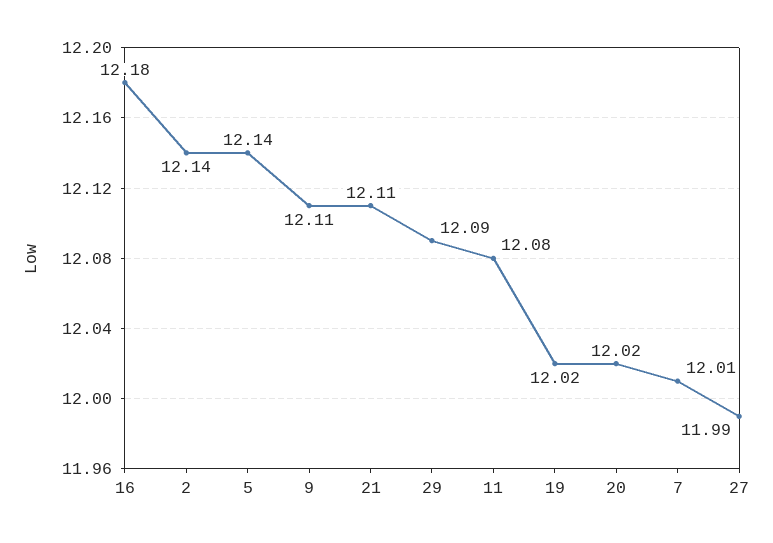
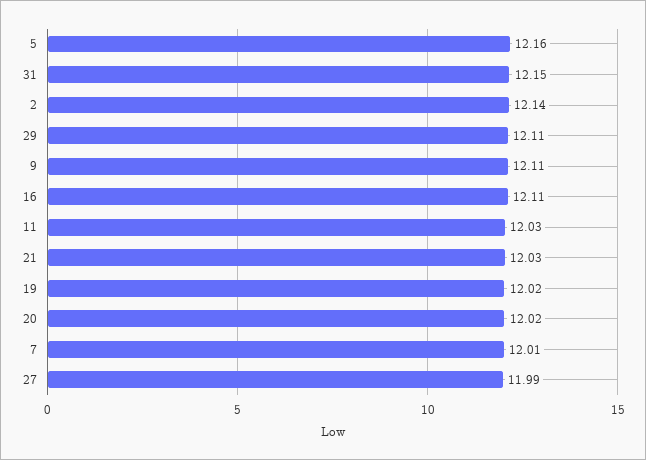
16: 12.18 -> 12.11
5: 12.14 -> 12.16
21: 12.11 -> 12.03
29: 12.09 -> 12.11
11: 12.08 -> 12.03
31: none -> 12.15

